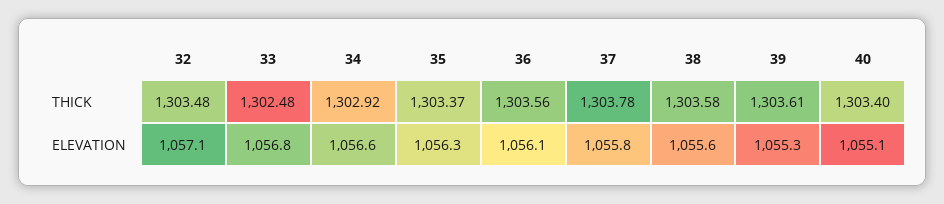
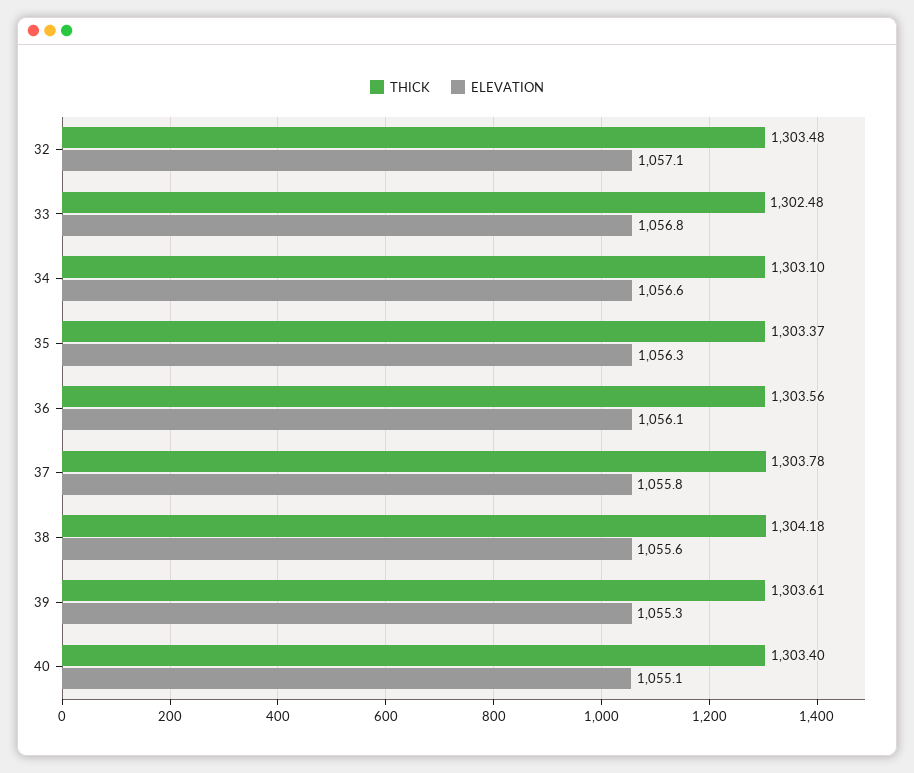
THICK, 34: 1302.92 -> 1303.1
THICK, 38: 1303.58 -> 1304.18

